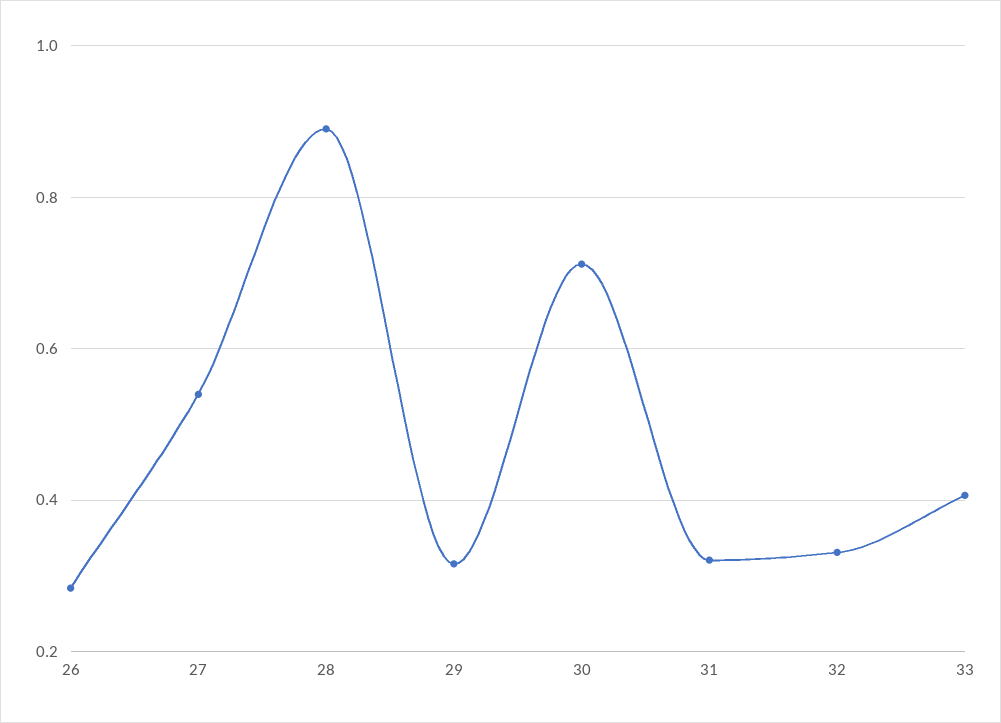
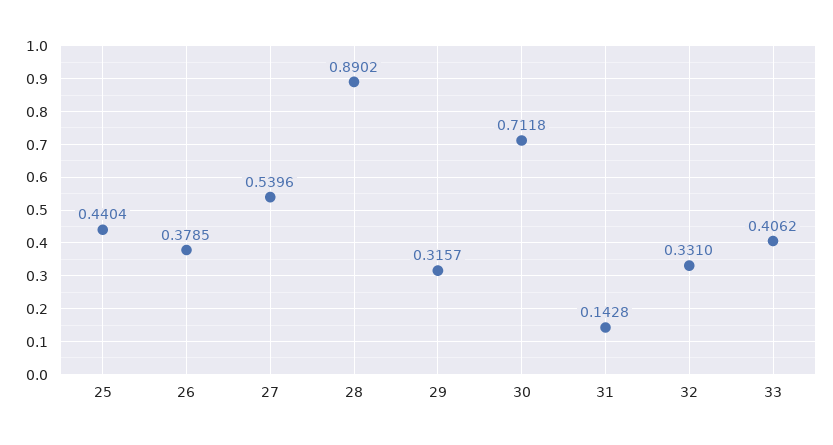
26: 0.28 -> 0.3785
31: 0.32 -> 0.1428
25: none -> 0.4404

